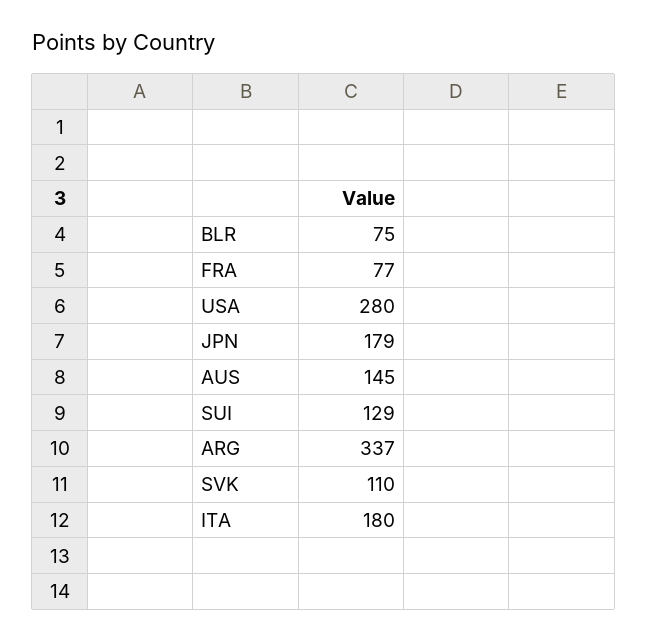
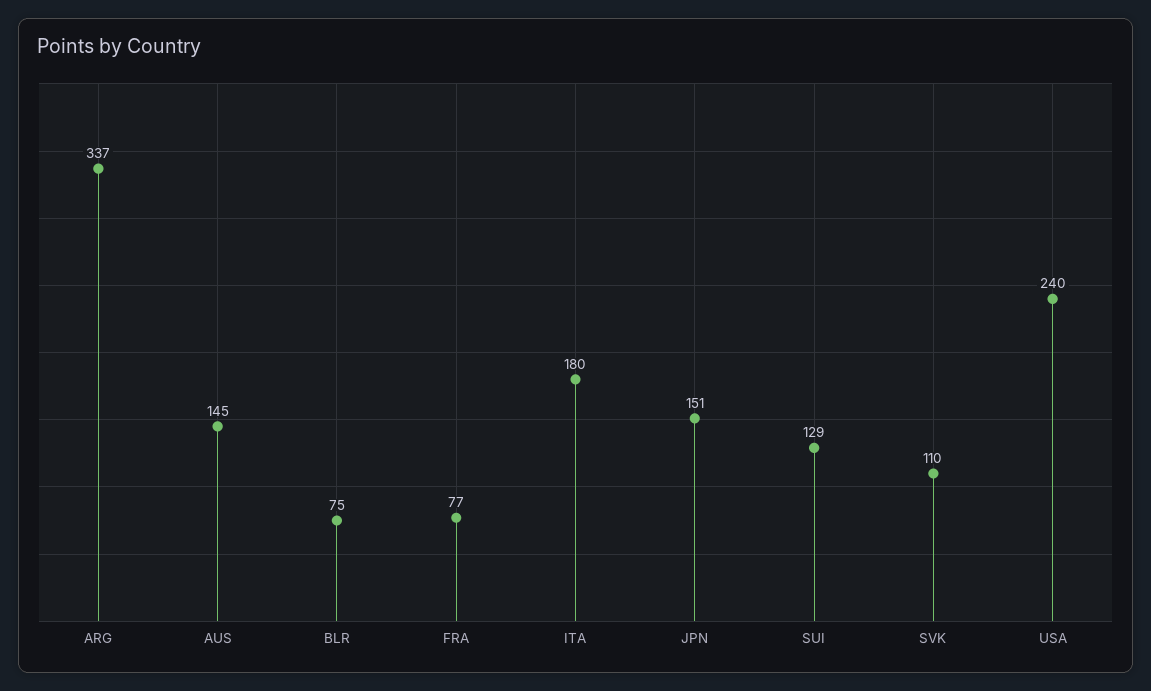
USA: 280 -> 240
JPN: 179 -> 151

